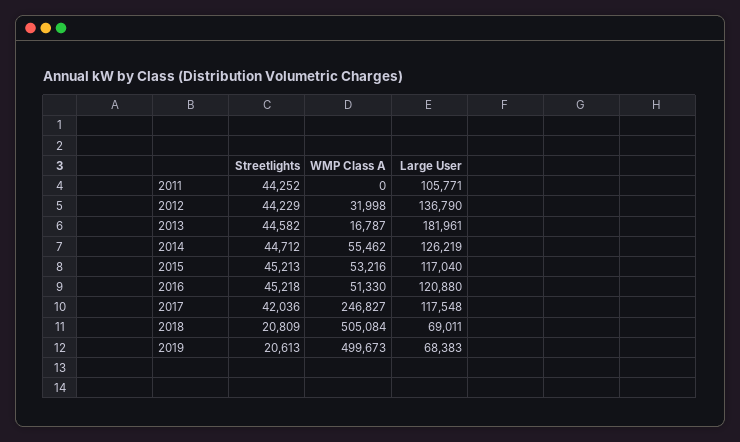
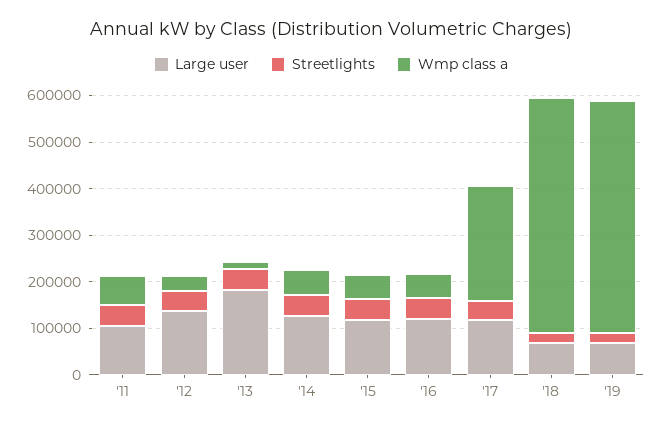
WMP Class A, 2011: 0 -> 60000

